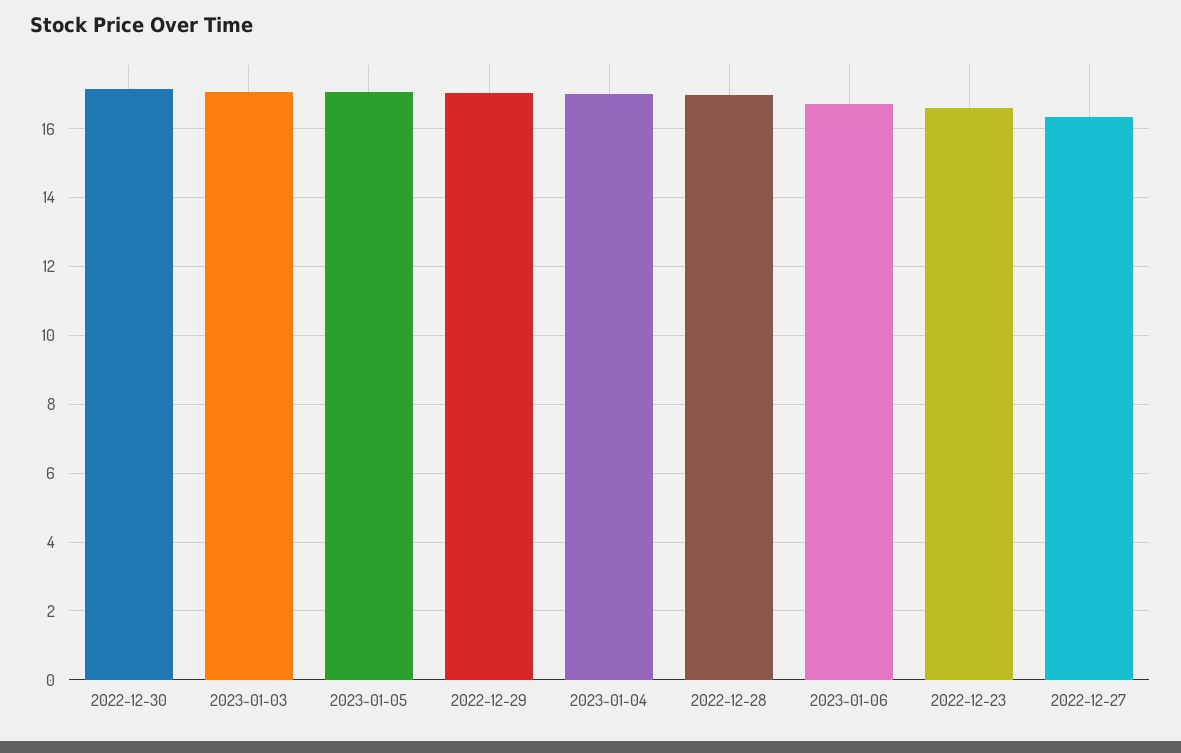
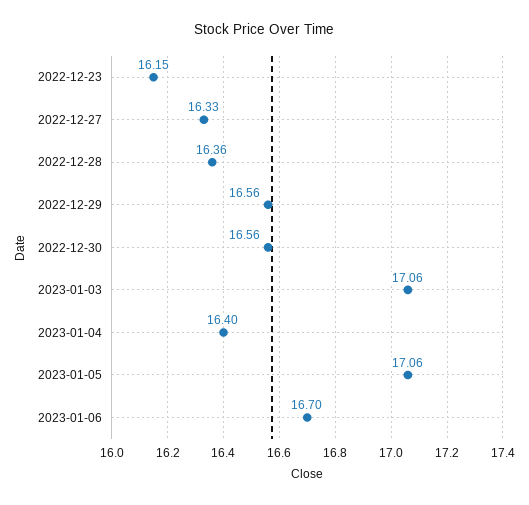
2022-12-30: 17.2 -> 16.56
2022-12-29: 17 -> 16.56
2023-01-04: 17 -> 16.4
2022-12-28: 17 -> 16.36
2022-12-23: 16.6 -> 16.15

